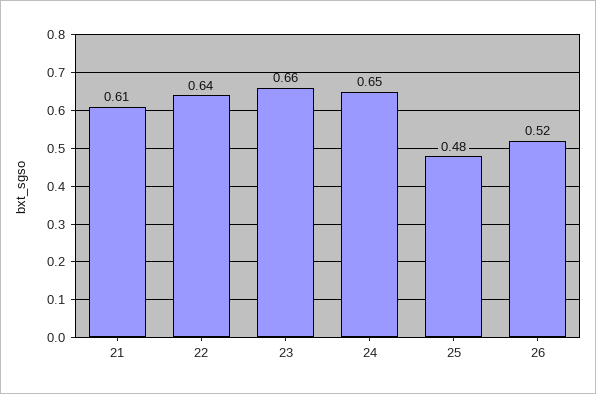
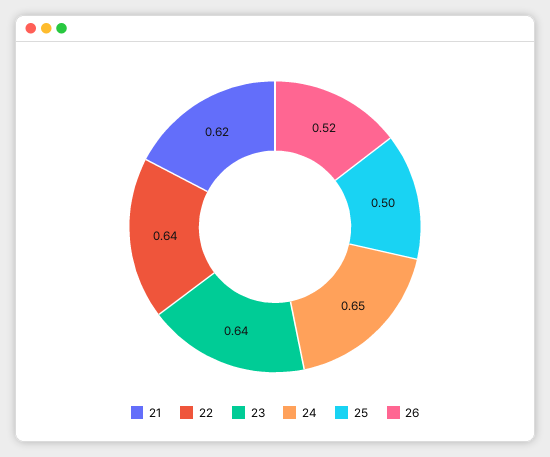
21: 0.61 -> 0.62
23: 0.66 -> 0.64
25: 0.48 -> 0.5

